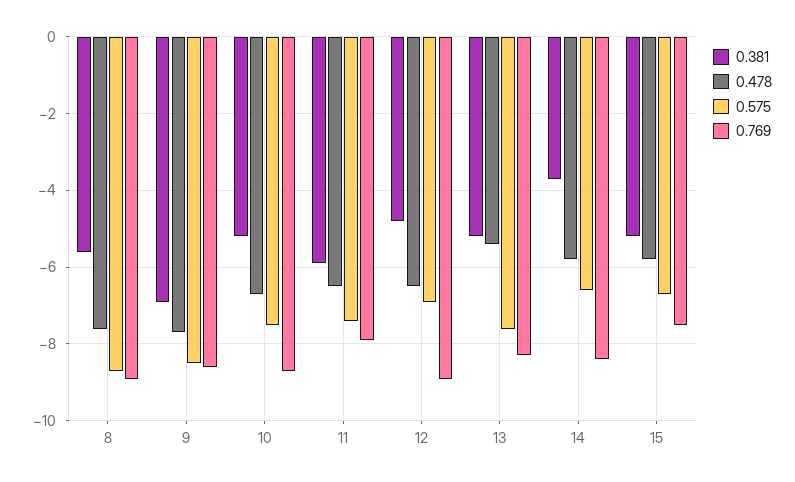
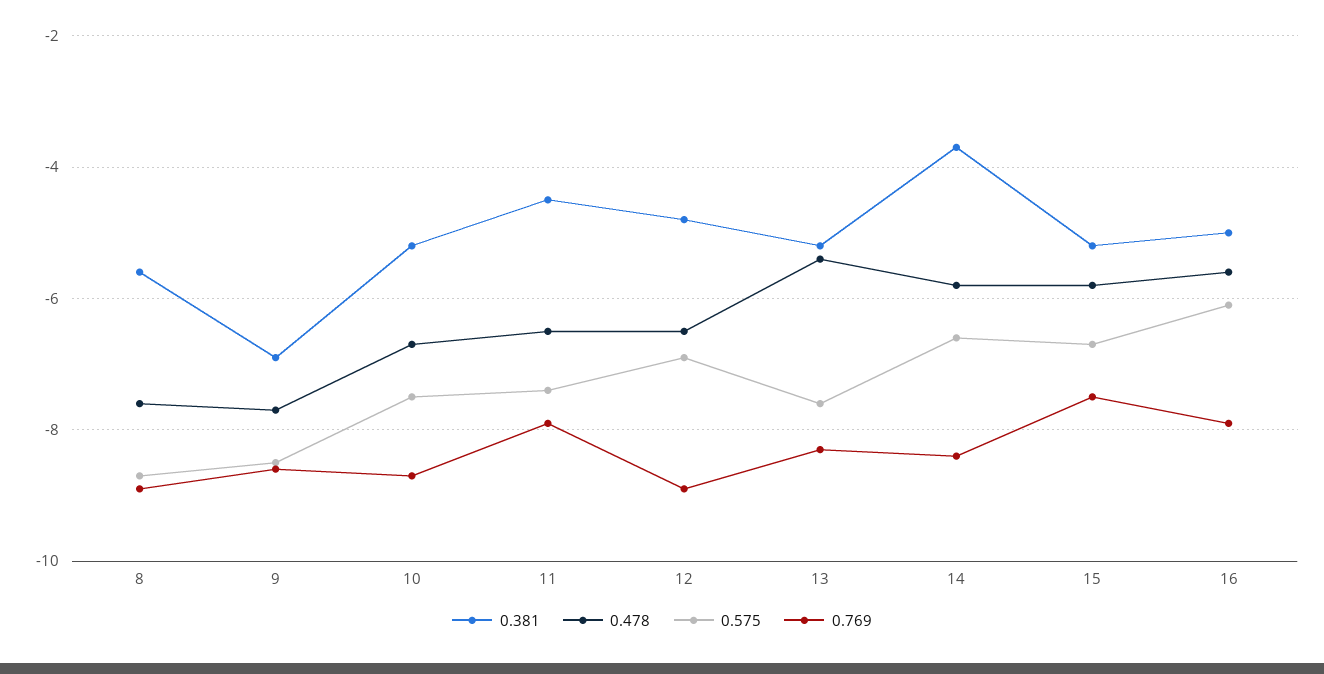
0.381, 11: -6 -> -4.5
0.381, 16: none -> -5
0.478, 16: none -> -5.5
0.575, 16: none -> -6
0.769, 16: none -> -8

